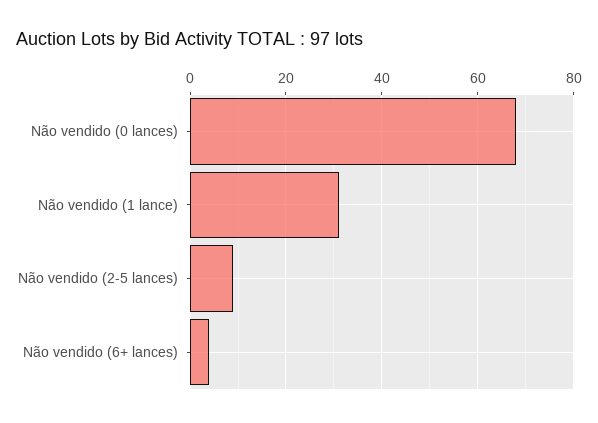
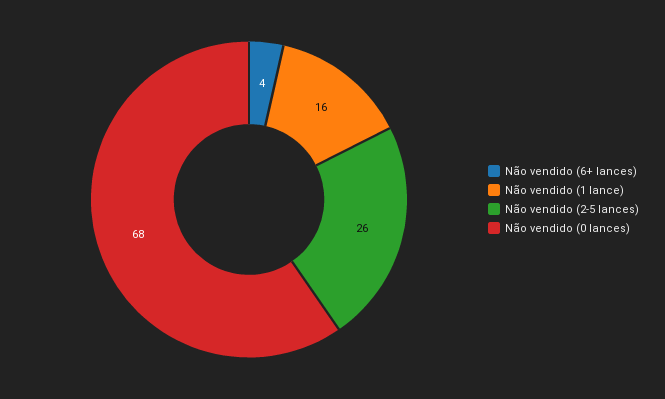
Não vendido (1 lance): 30 -> 16
Não vendido (2-5 lances): 10 -> 26

